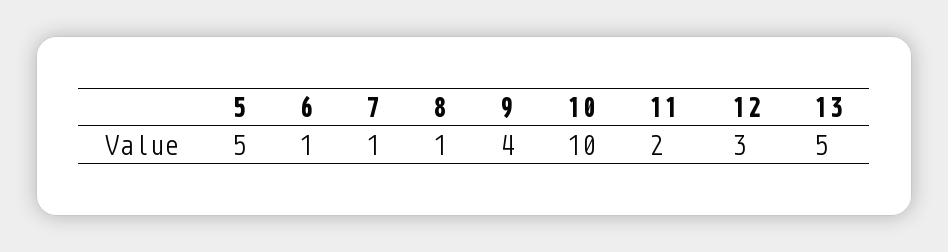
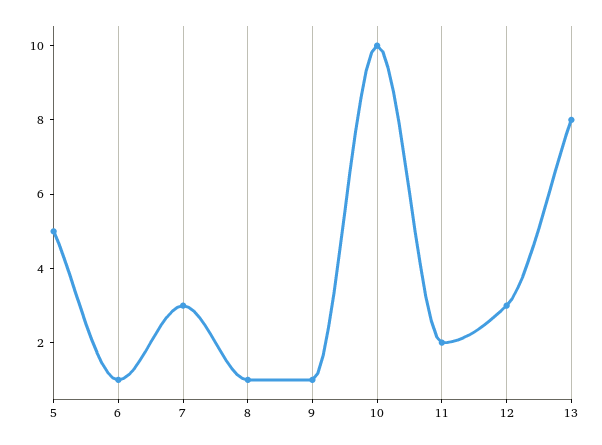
7: 1 -> 3
9: 4 -> 1
13: 5 -> 8

